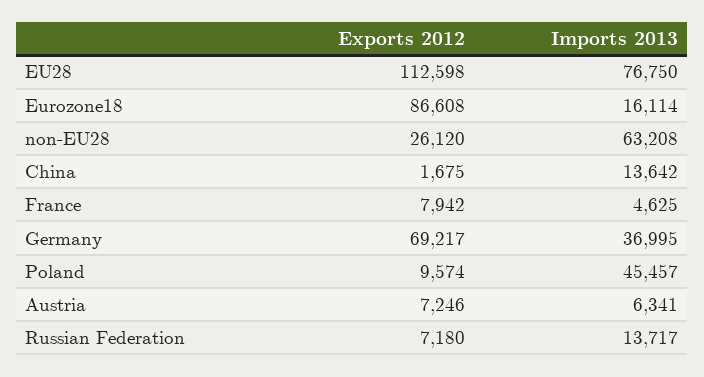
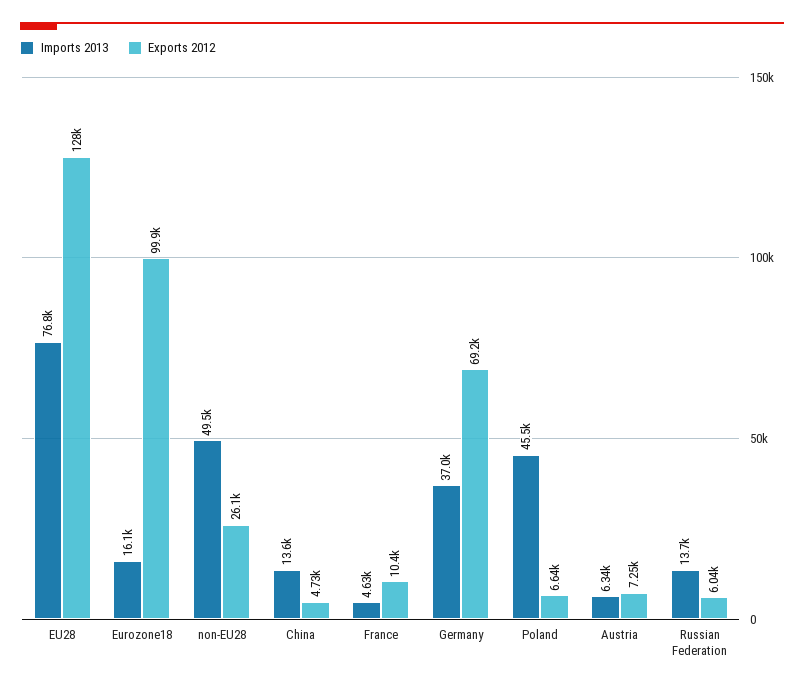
Exports 2012, EU28: 112598 -> 128000
Exports 2012, Eurozone18: 86608 -> 99900
Imports 2013, non-EU28: 63208 -> 49500
Exports 2012, China: 1675 -> 4730
Exports 2012, France: 7942 -> 10400
Exports 2012, Poland: 9574 -> 6640
Exports 2012, Russian Federation: 7180 -> 6040

